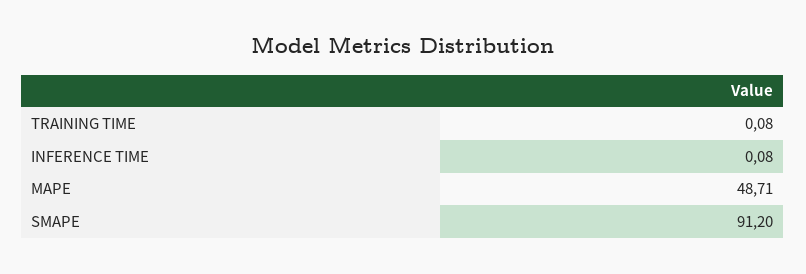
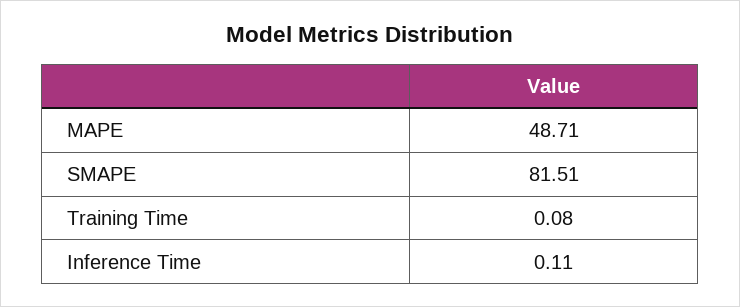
INFERENCE TIME: 0.08 -> 0.11
SMAPE: 91.2 -> 81.51

